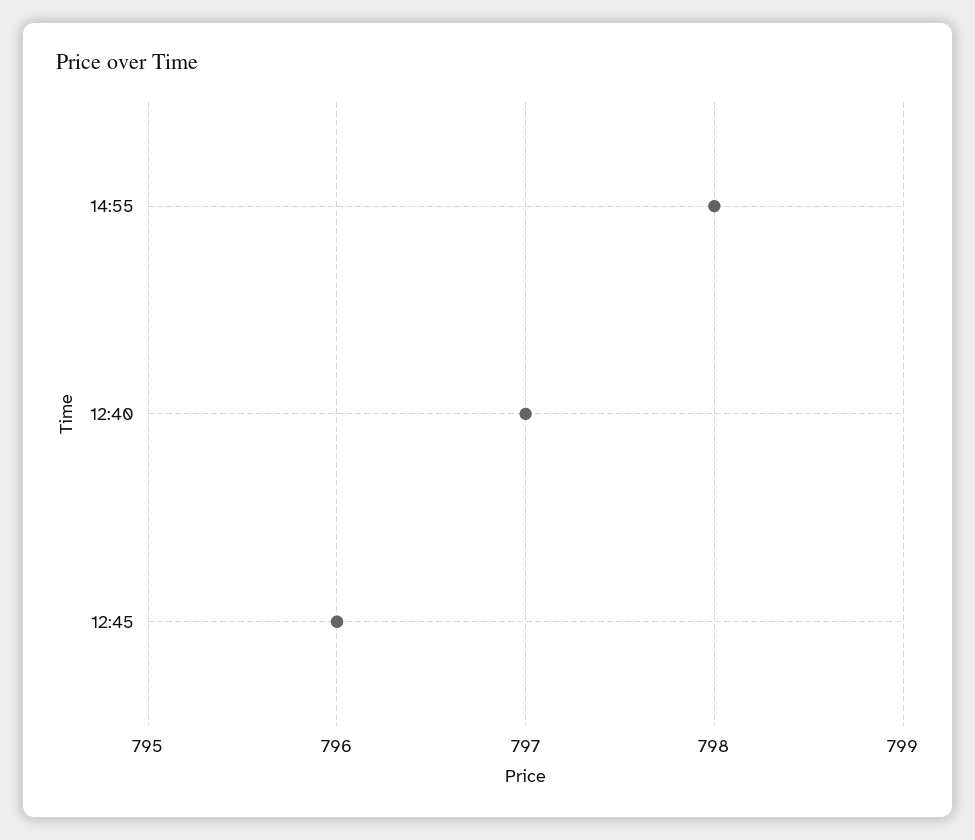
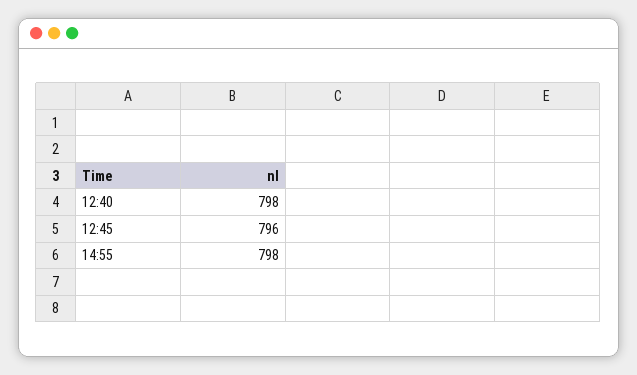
12:40: 797 -> 798

